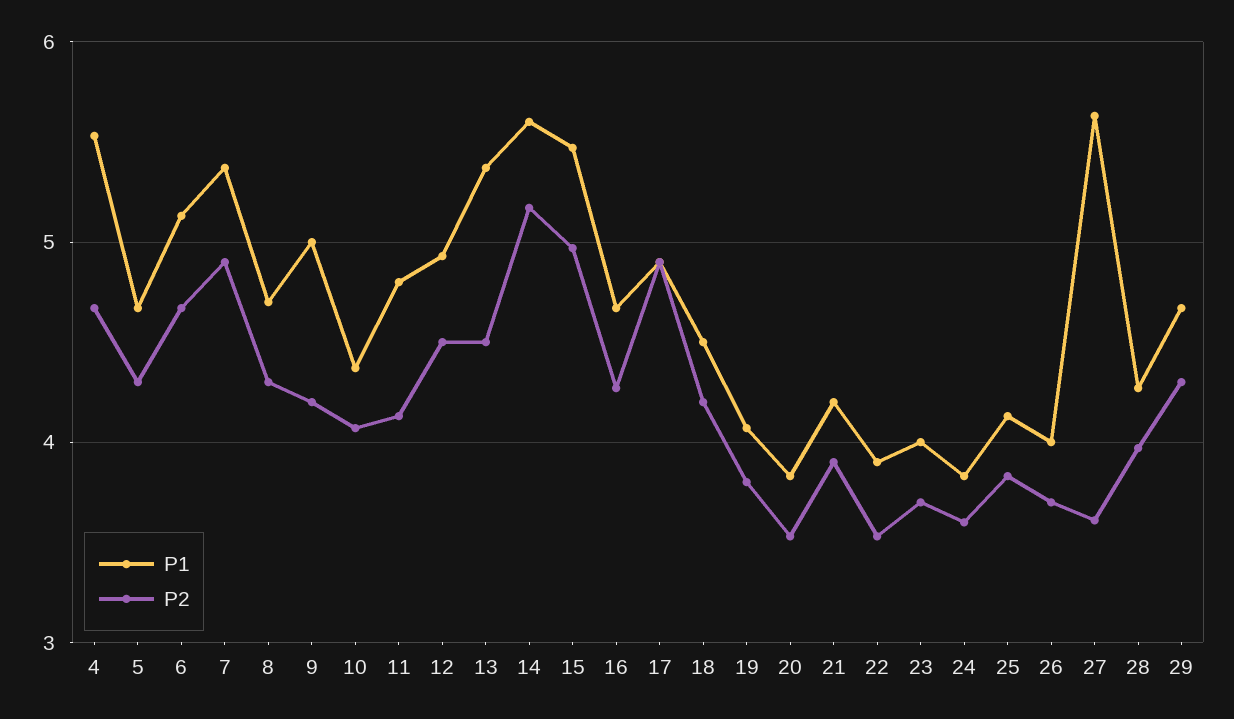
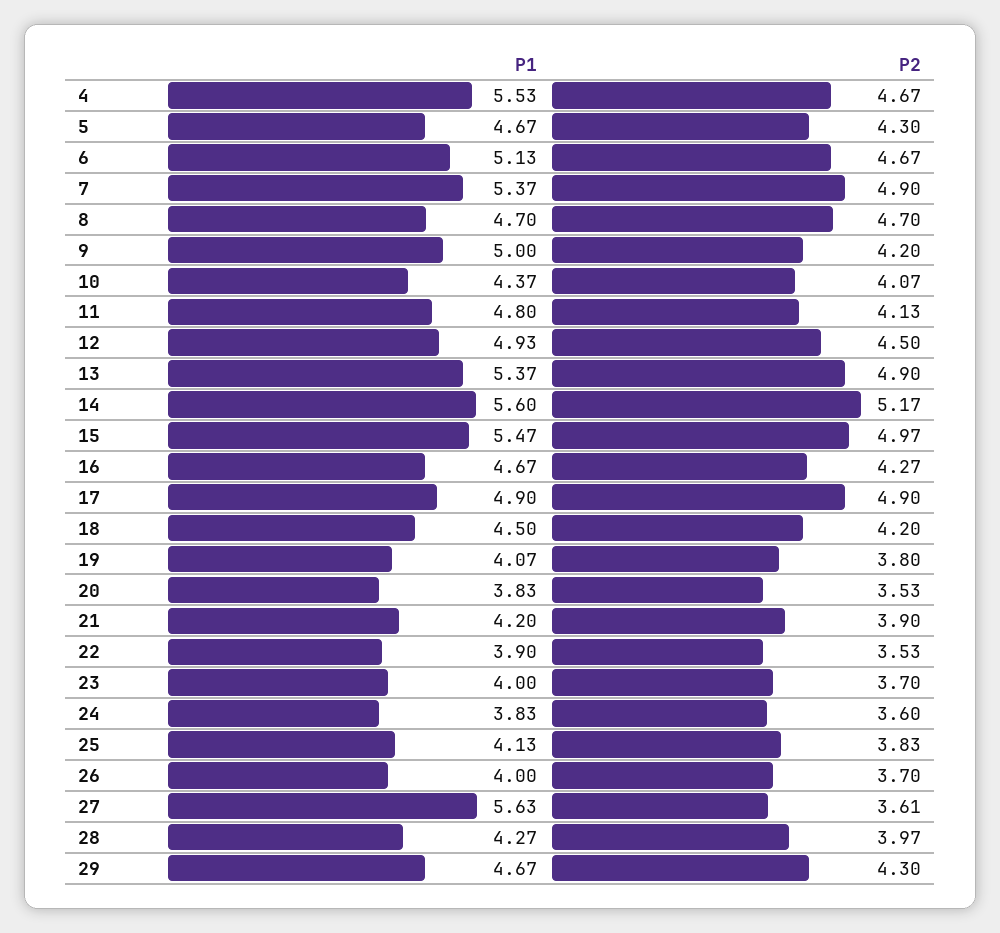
P2, 8: 4.3 -> 4.7
P2, 13: 4.5 -> 4.9

